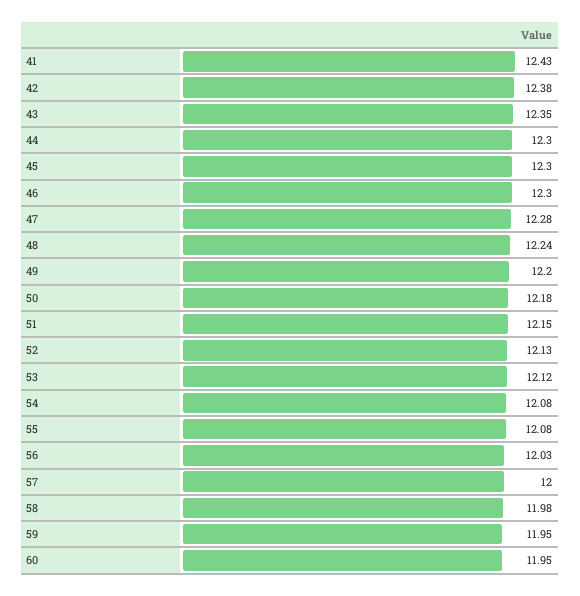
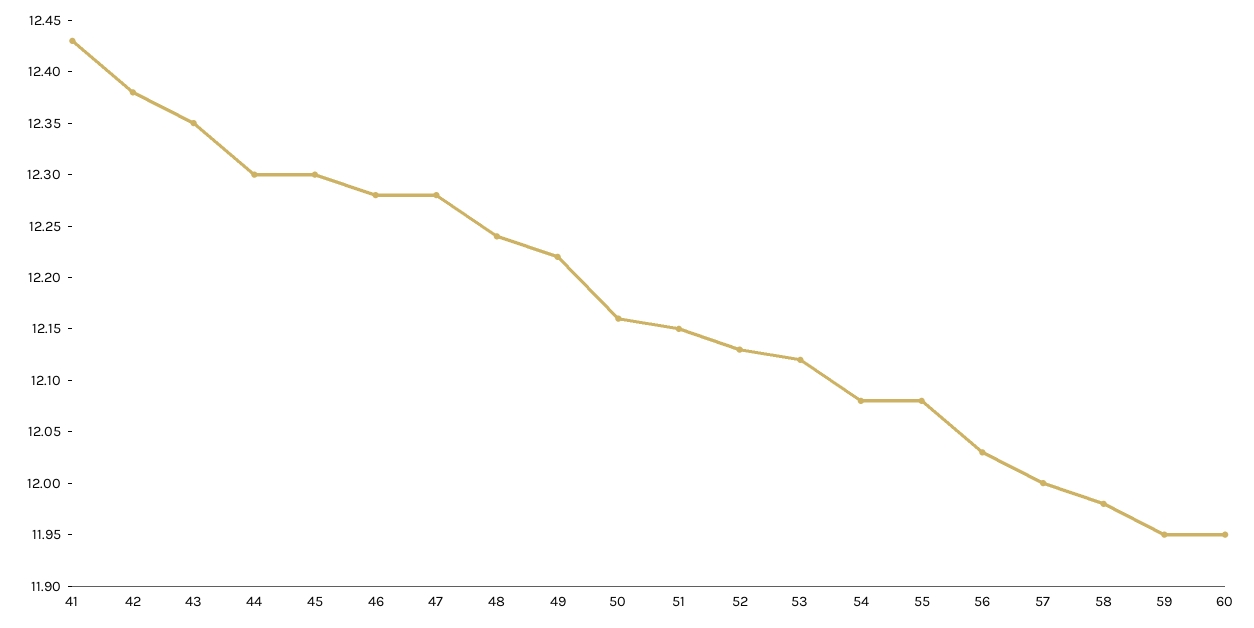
46: 12.3 -> 12.28
49: 12.2 -> 12.22
50: 12.18 -> 12.16

